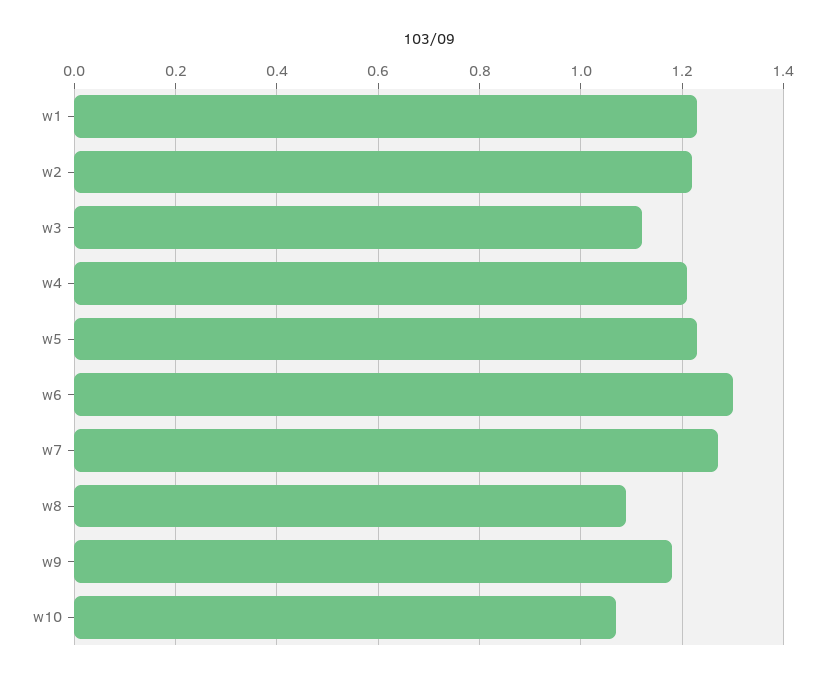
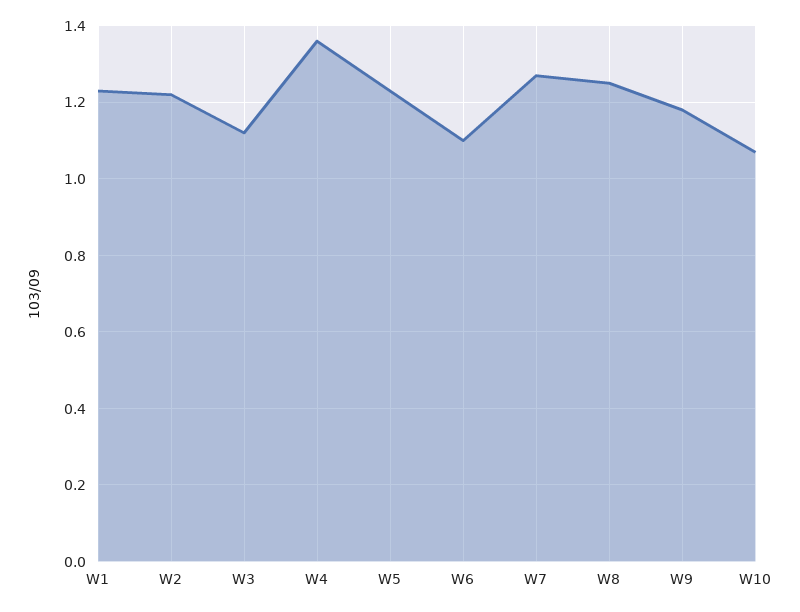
w4: 1.2 -> 1.35
w6: 1.3 -> 1.1
w8: 1.1 -> 1.25

